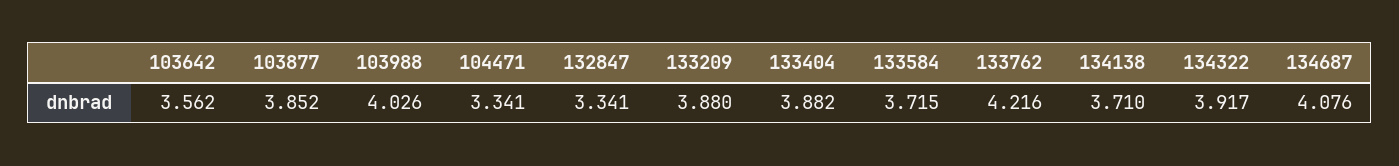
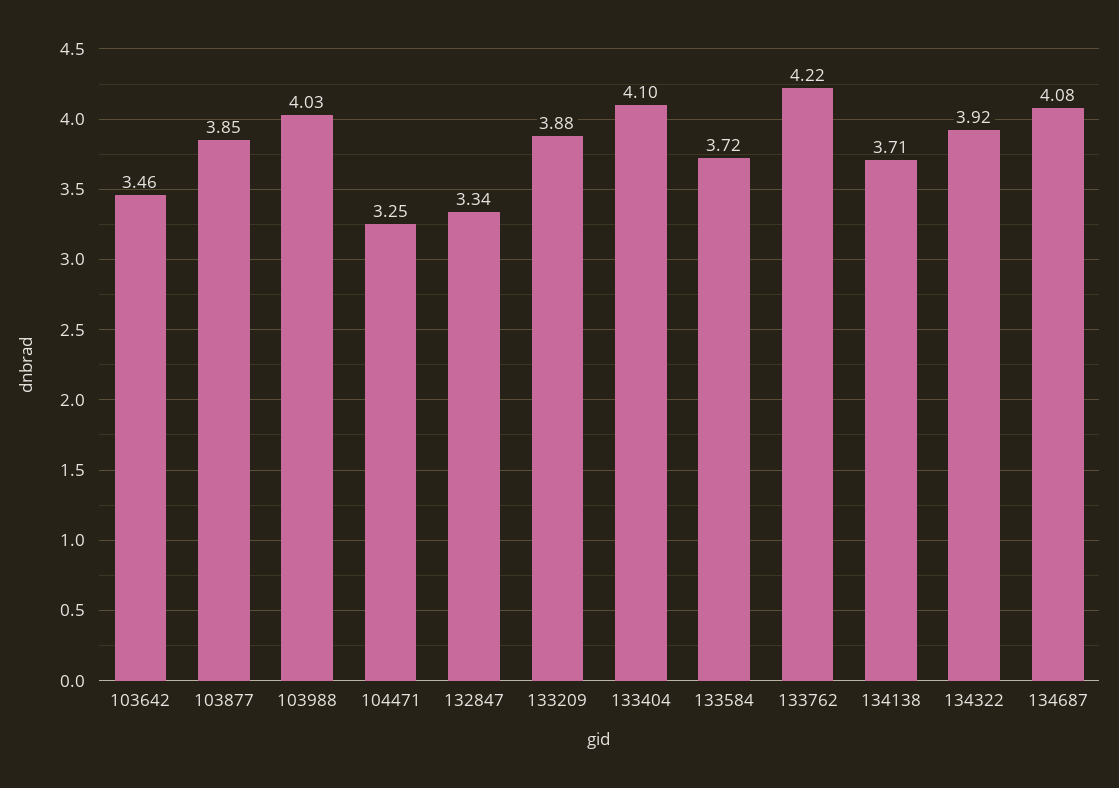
103642: 3.562 -> 3.46
104471: 3.341 -> 3.25
133404: 3.882 -> 4.1

